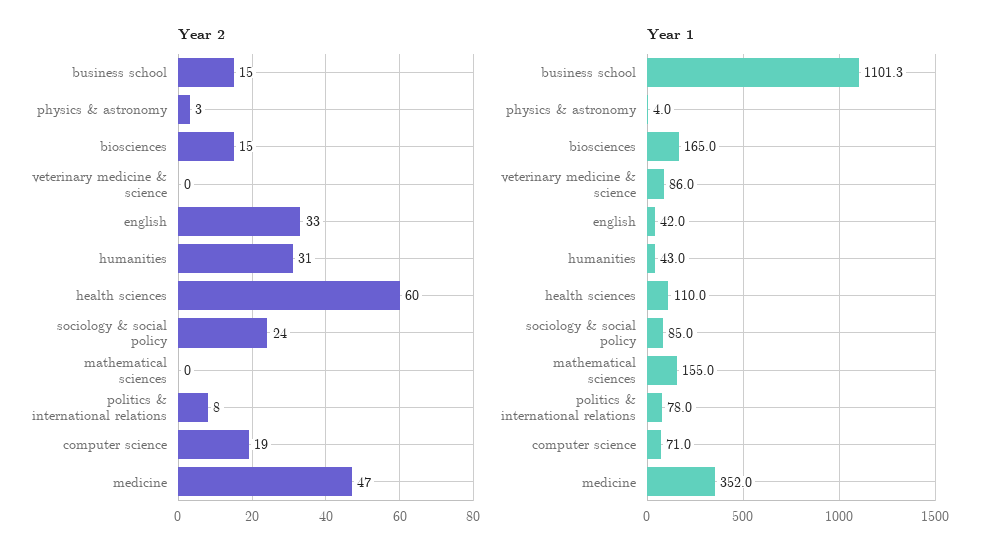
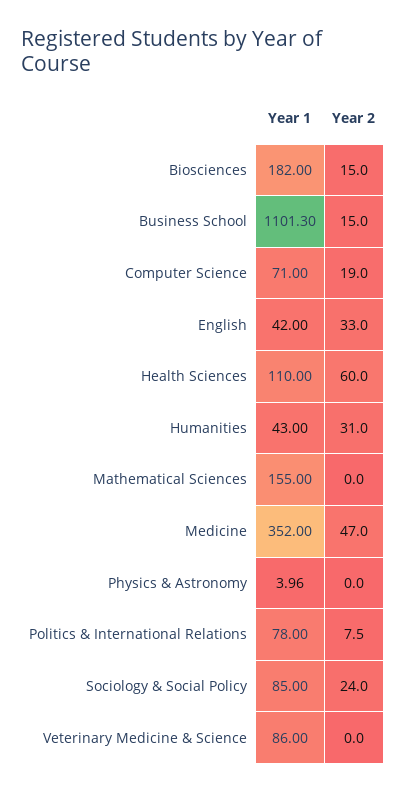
Year 2, physics & astronomy: 3 -> 0
Year 1, biosciences: 165 -> 182

